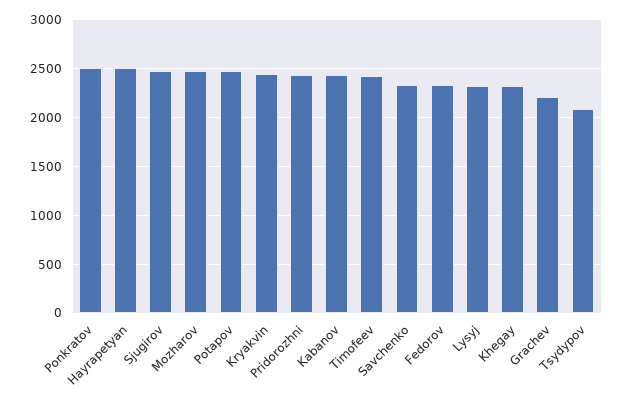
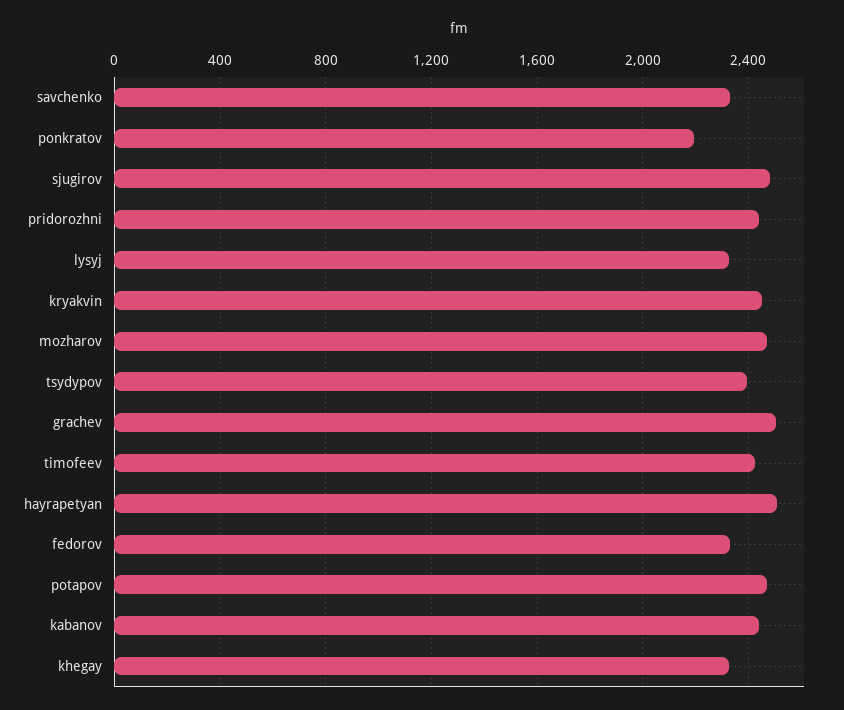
Ponkratov: 2500 -> 2200
Grachev: 2200 -> 2500
Tsydypov: 2100 -> 2400

